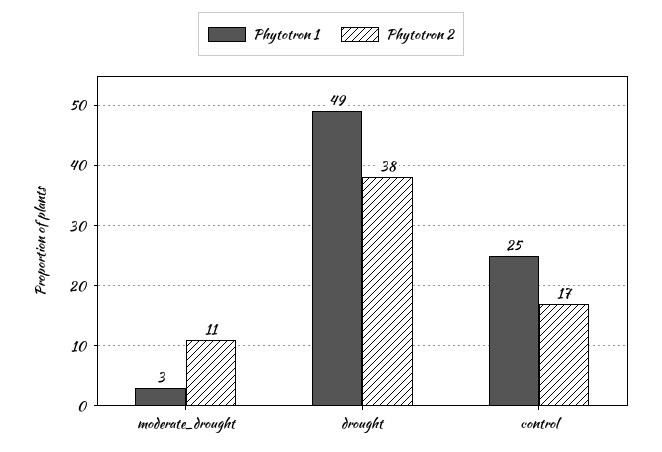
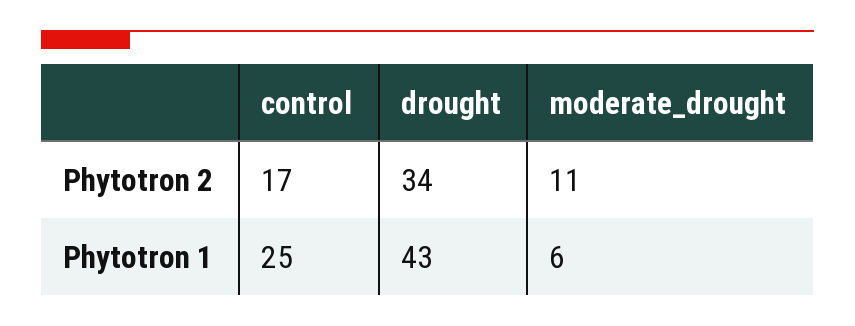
Phytotron 1, moderate_drought: 3 -> 6
Phytotron 1, drought: 49 -> 43
Phytotron 2, drought: 38 -> 34

